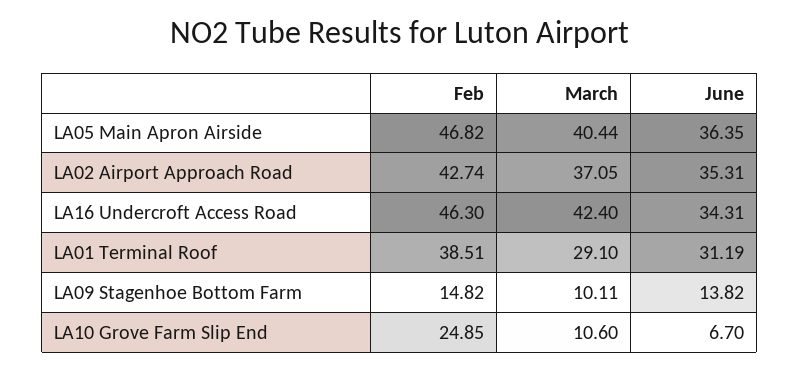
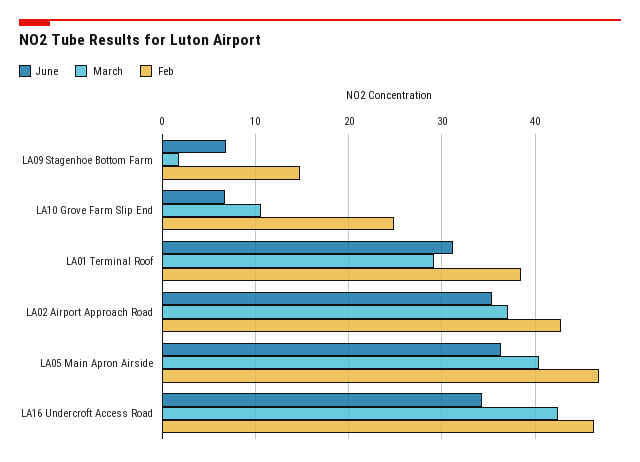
March, LA09 Stagenhoe Bottom Farm: 10.11 -> 2
June, LA09 Stagenhoe Bottom Farm: 13.82 -> 7

